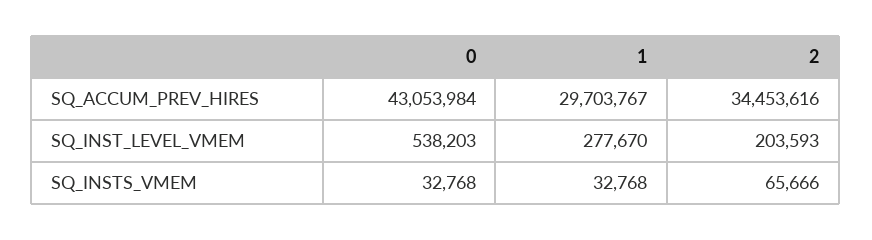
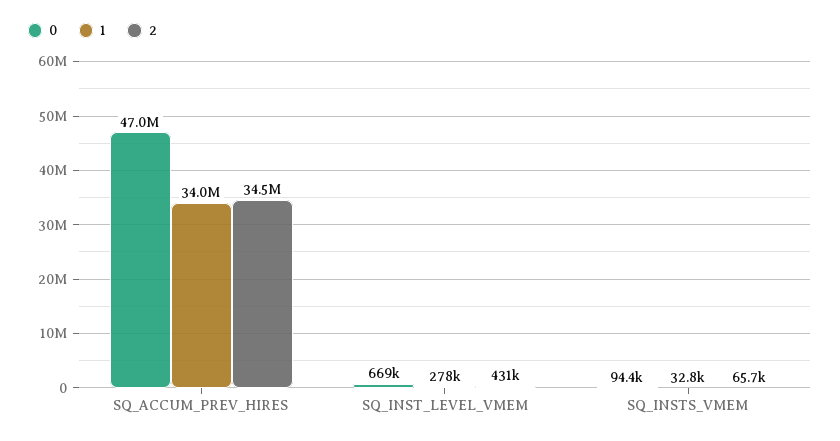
0, SQ_ACCUM_PREV_HIRES: 43053984 -> 47000000
1, SQ_ACCUM_PREV_HIRES: 29703767 -> 34000000
0, SQ_INST_LEVEL_VMEM: 538203 -> 669000
2, SQ_INST_LEVEL_VMEM: 203593 -> 431000
0, SQ_INSTS_VMEM: 32768 -> 94400

